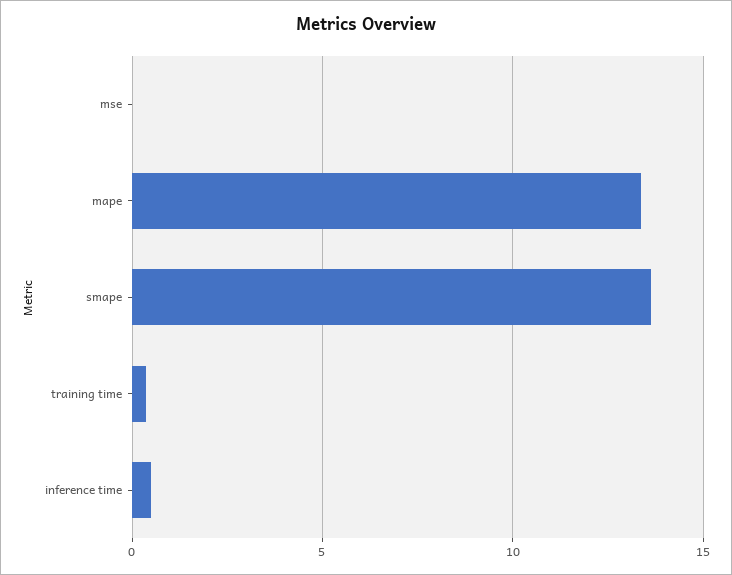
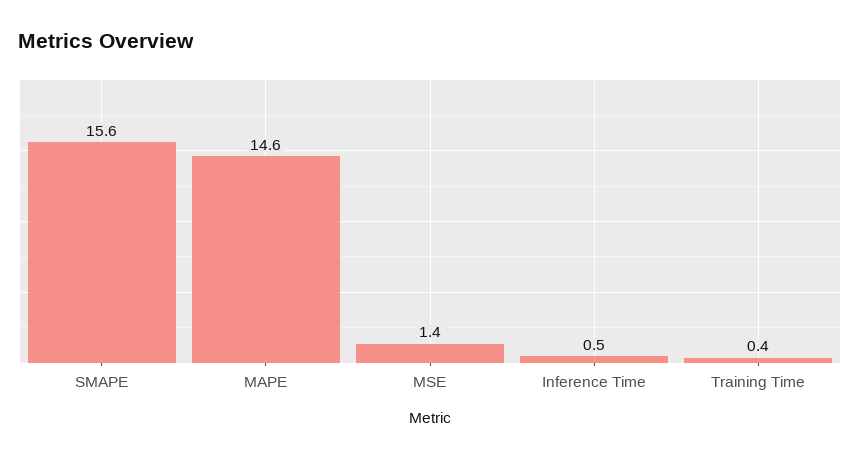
mse: 0 -> 1.4
mape: 13.5 -> 14.6
smape: 13.5 -> 15.6

